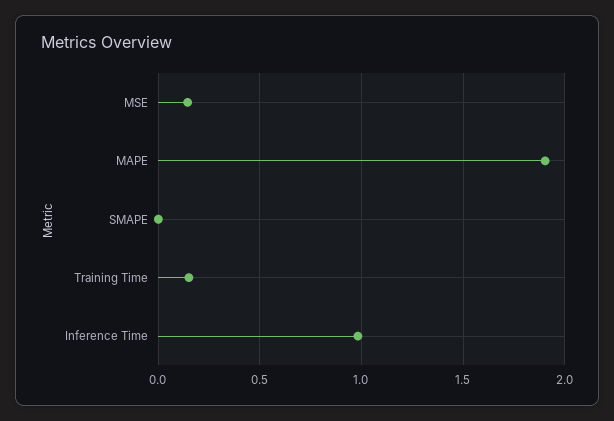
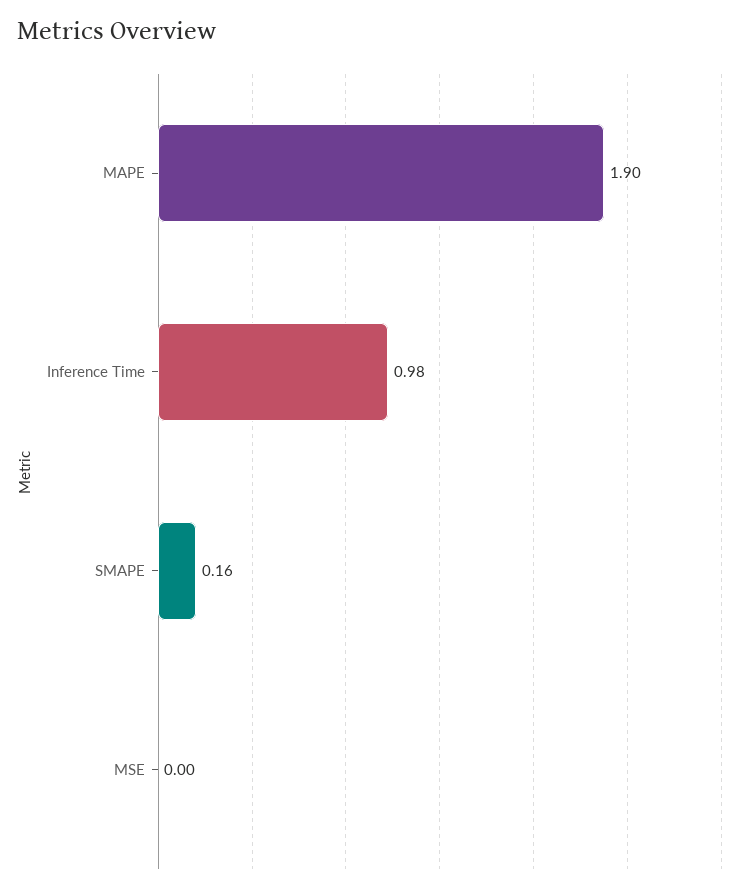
MSE: 0.15 -> 0
SMAPE: 0 -> 0.16
Training Time: 0.15 -> none

